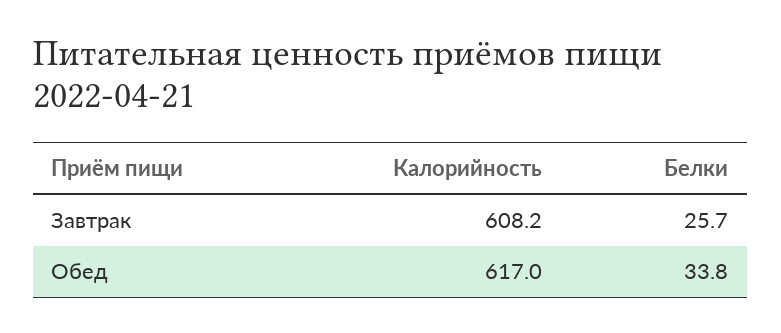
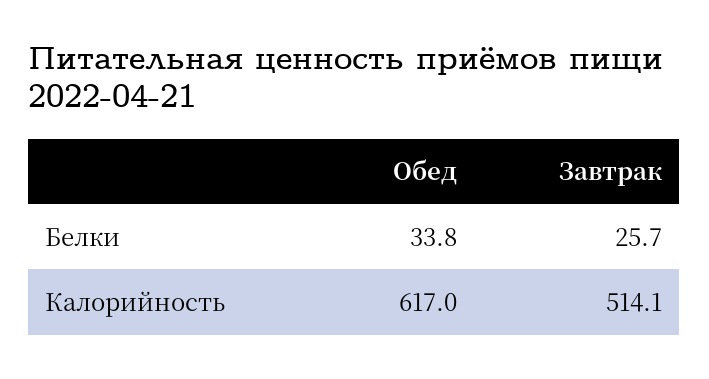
Калорийность, Завтрак: 608.2 -> 514.1

